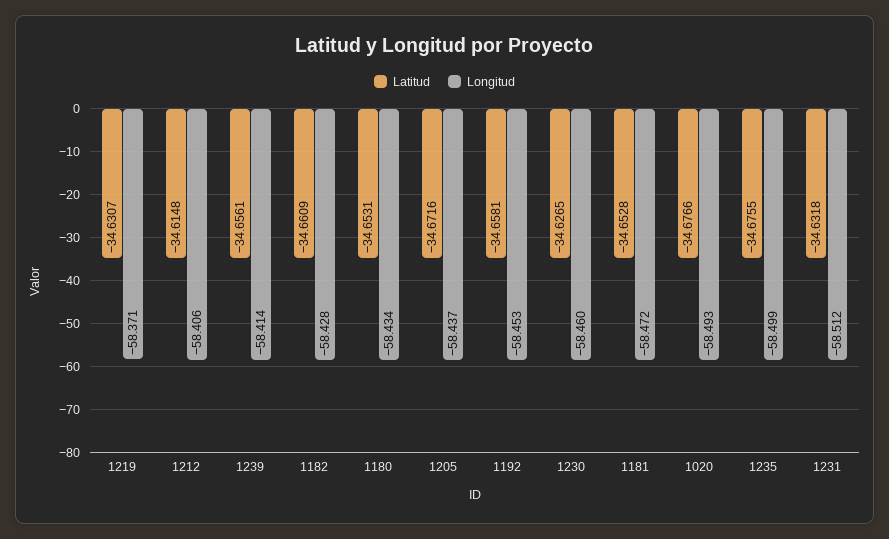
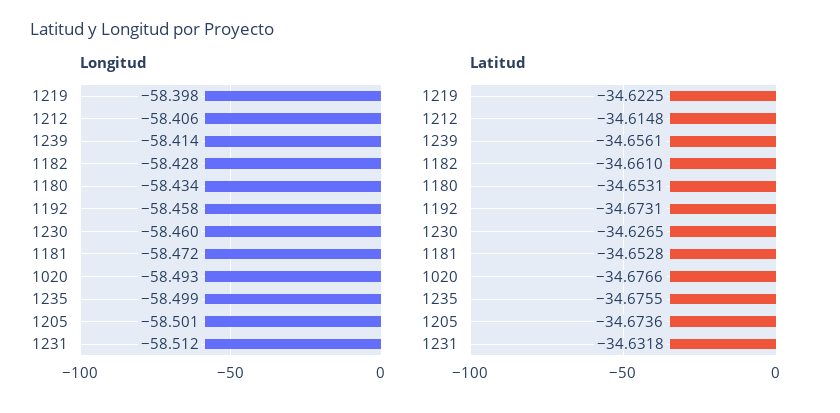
Latitud, 1219: -34.6307 -> -34.6225
Longitud, 1219: -58.371 -> -58.398
Latitud, 1182: -34.6609 -> -34.661
Latitud, 1205: -34.6716 -> -34.6736
Longitud, 1205: -58.437 -> -58.501
Latitud, 1192: -34.6581 -> -34.6731
Longitud, 1192: -58.453 -> -58.458

